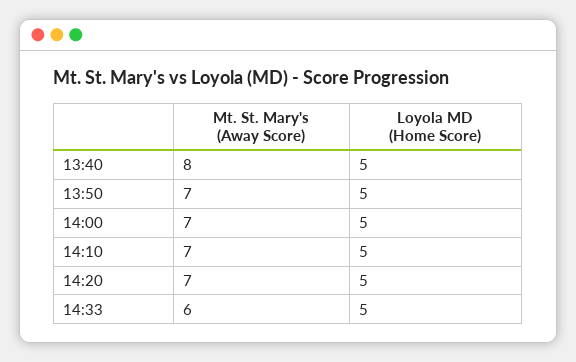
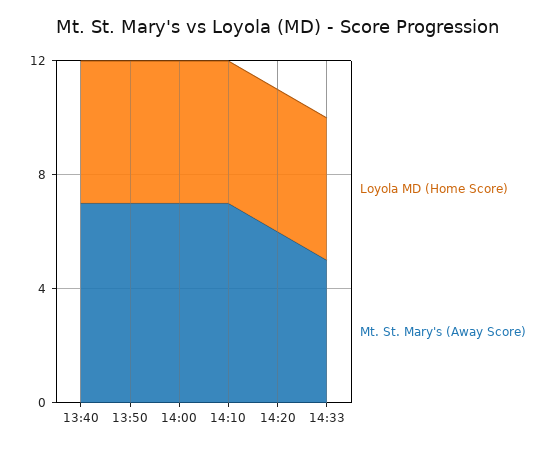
Mt. St. Mary's (Away Score), 13:40: 8 -> 7
Mt. St. Mary's (Away Score), 14:20: 7 -> 6
Mt. St. Mary's (Away Score), 14:33: 6 -> 5

